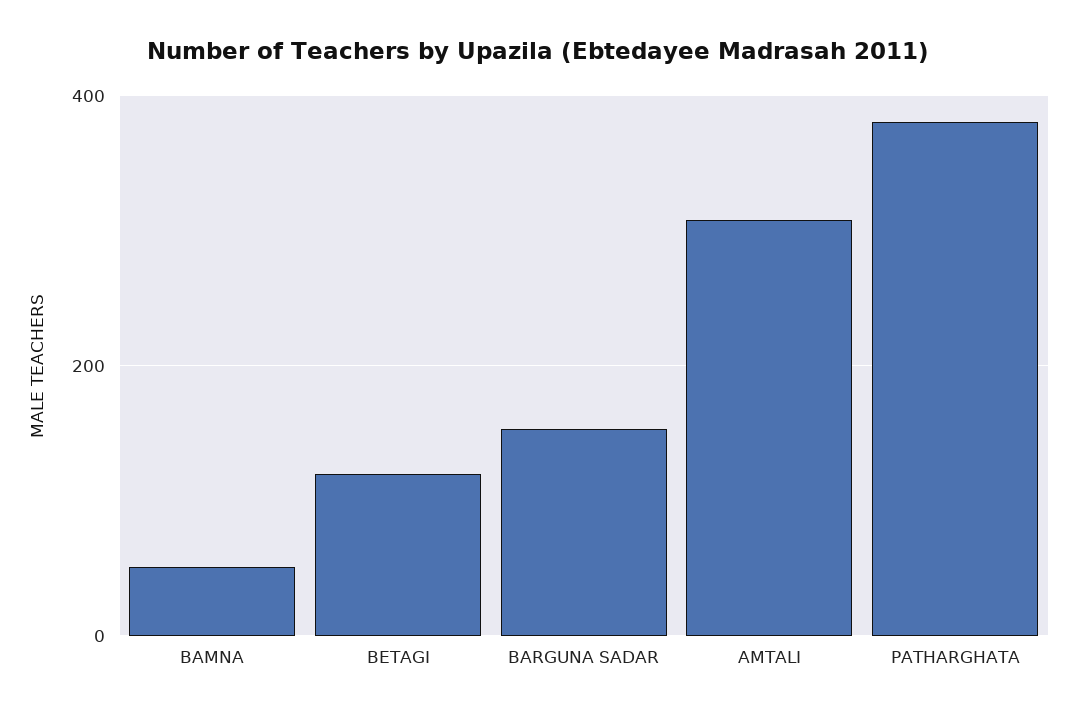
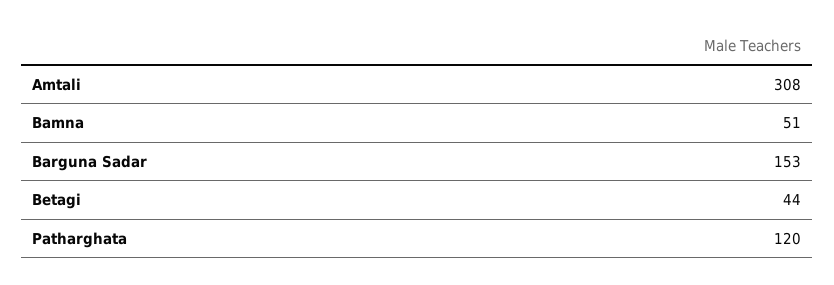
BETAGI: 120 -> 44
PATHARGHATA: 380 -> 120

